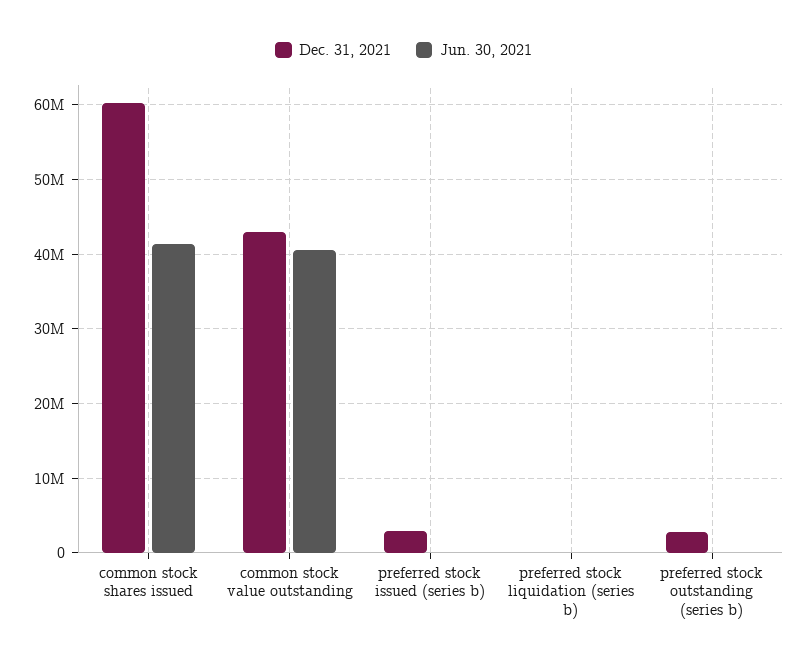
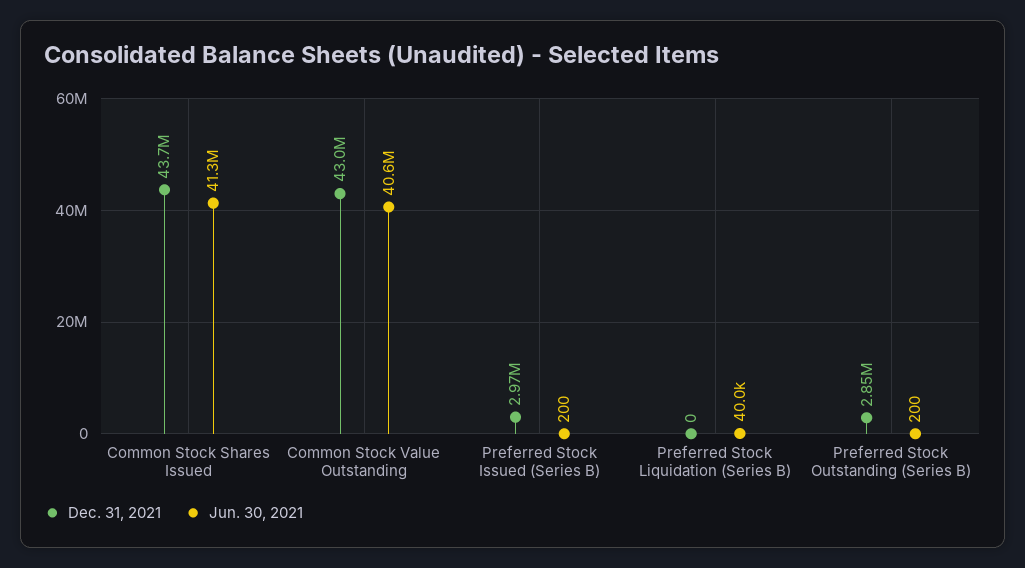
Dec. 31, 2021, common stock shares issued: 60000000 -> 43700000

